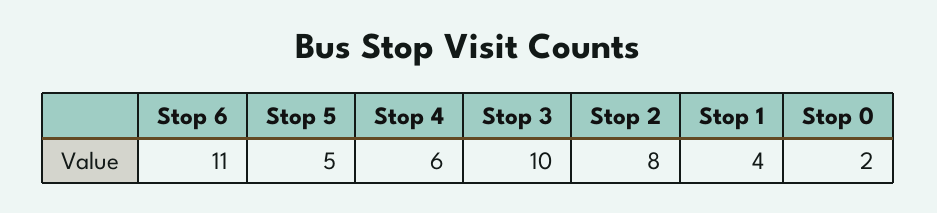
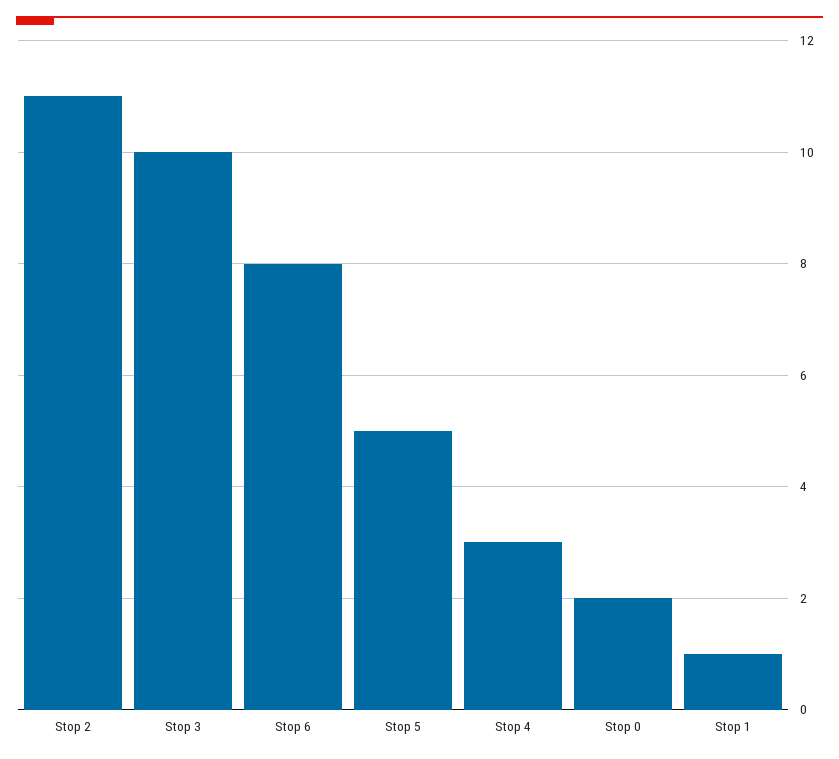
Stop 6: 11 -> 8
Stop 4: 6 -> 3
Stop 2: 8 -> 11
Stop 1: 4 -> 1

